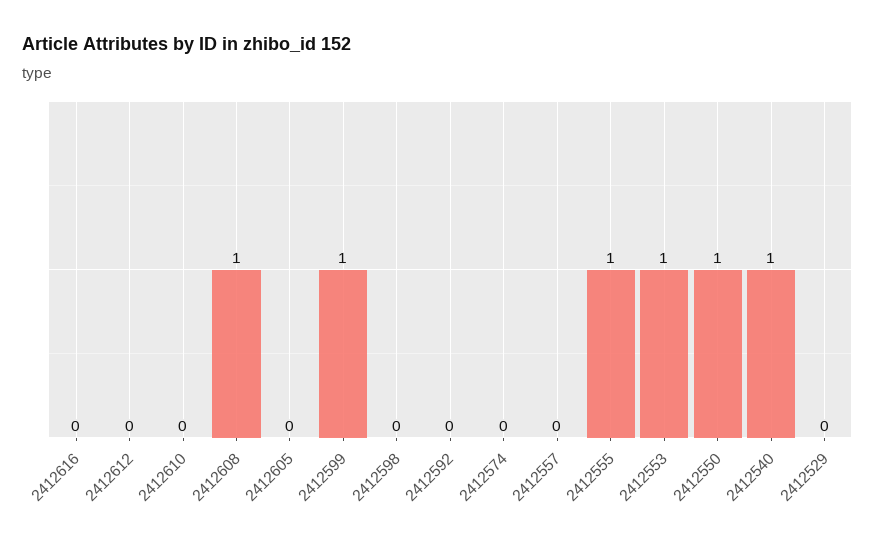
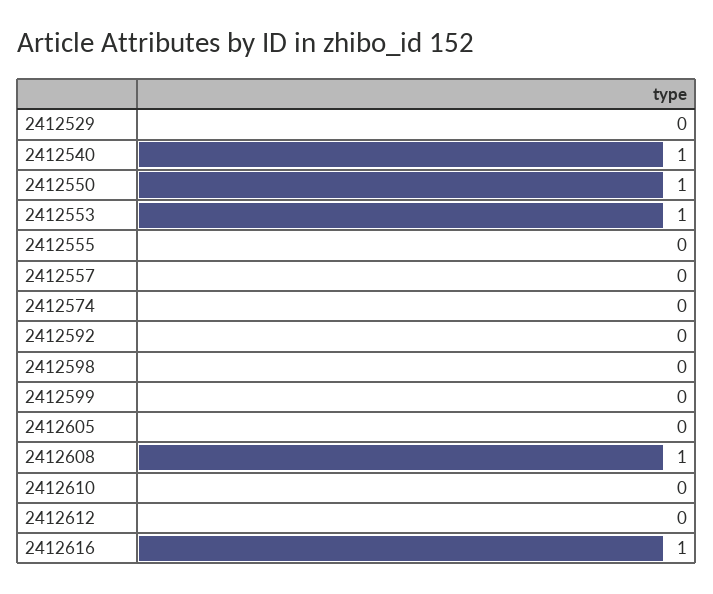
2412616: 0 -> 1
2412599: 1 -> 0
2412555: 1 -> 0

